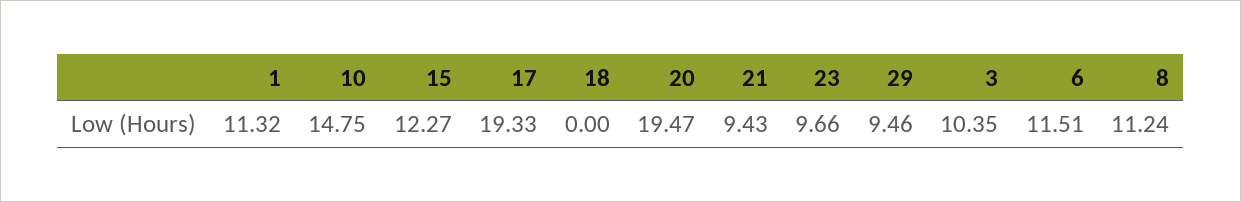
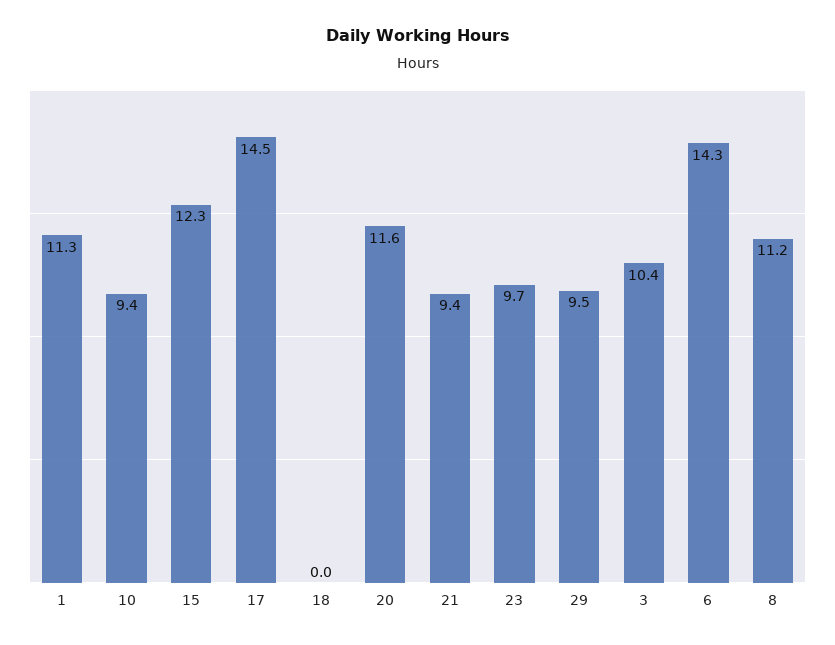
10: 14.75 -> 9.4
17: 19.33 -> 14.5
20: 19.47 -> 11.6
6: 11.51 -> 14.3

